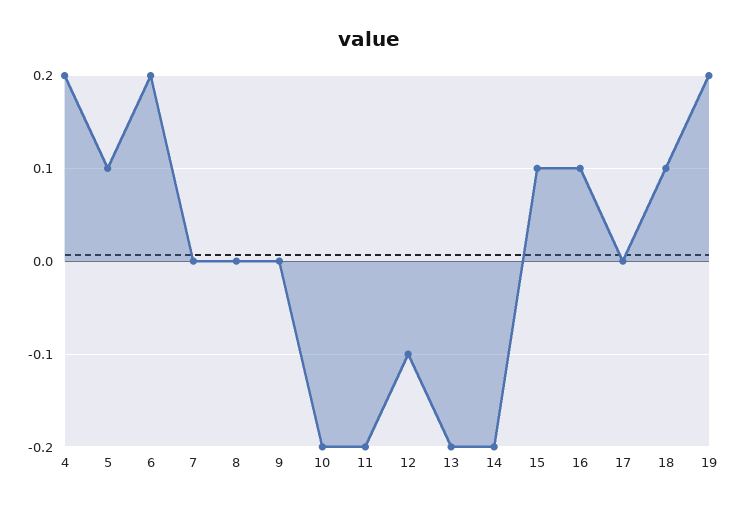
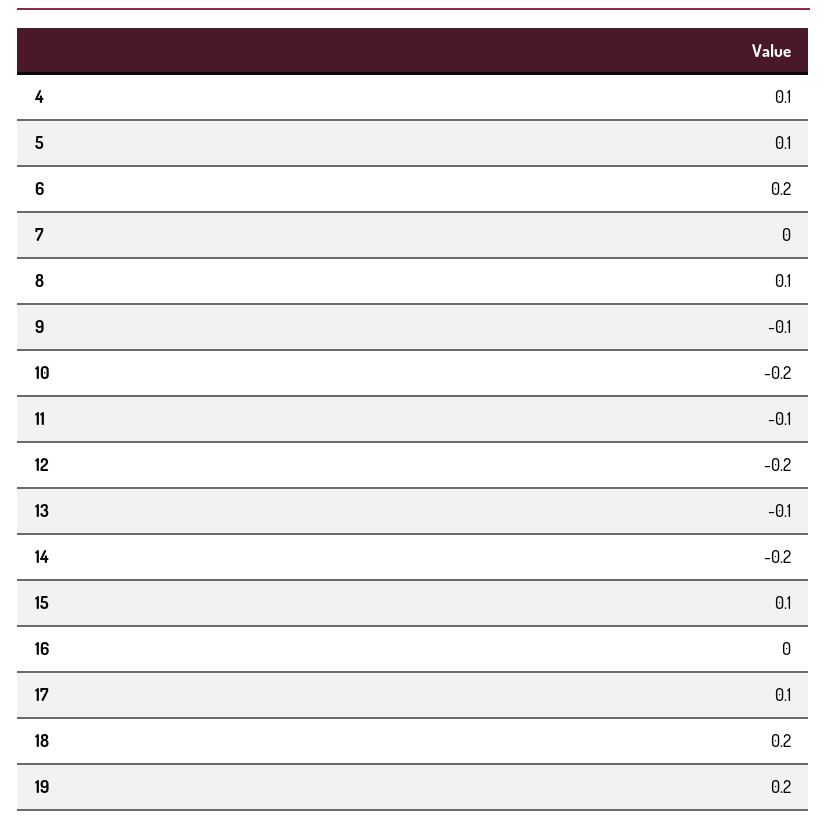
4: 0.2 -> 0.1
8: 0 -> 0.1
9: 0 -> -0.1
11: -0.2 -> -0.1
12: -0.1 -> -0.2
13: -0.2 -> -0.1
16: 0.1 -> 0
17: 0 -> 0.1
18: 0.1 -> 0.2

